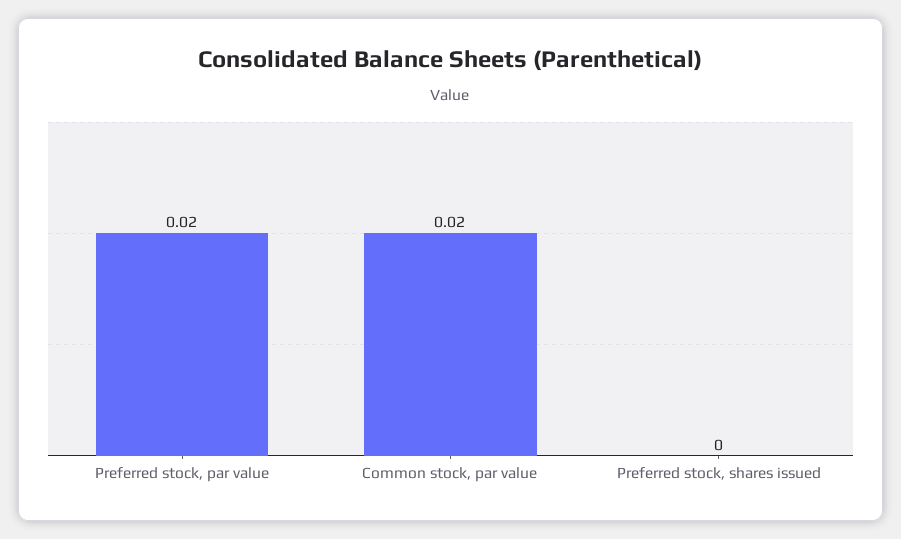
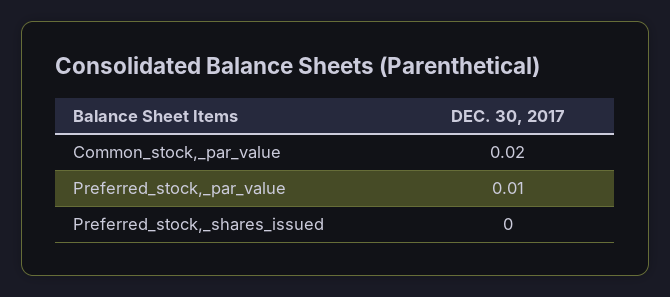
Preferred stock, par value: 0.02 -> 0.01

